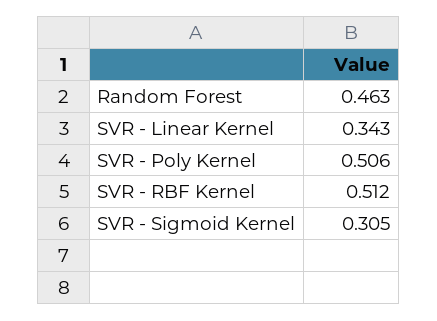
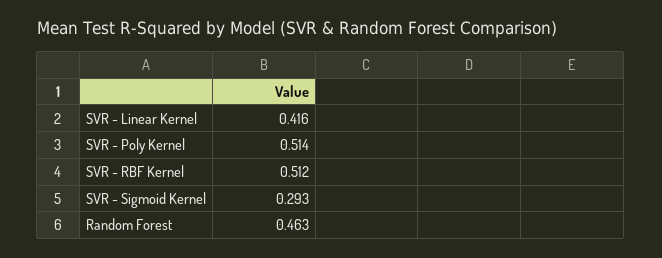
SVR - Linear Kernel: 0.343 -> 0.416
SVR - Poly Kernel: 0.506 -> 0.514
SVR - Sigmoid Kernel: 0.305 -> 0.293

